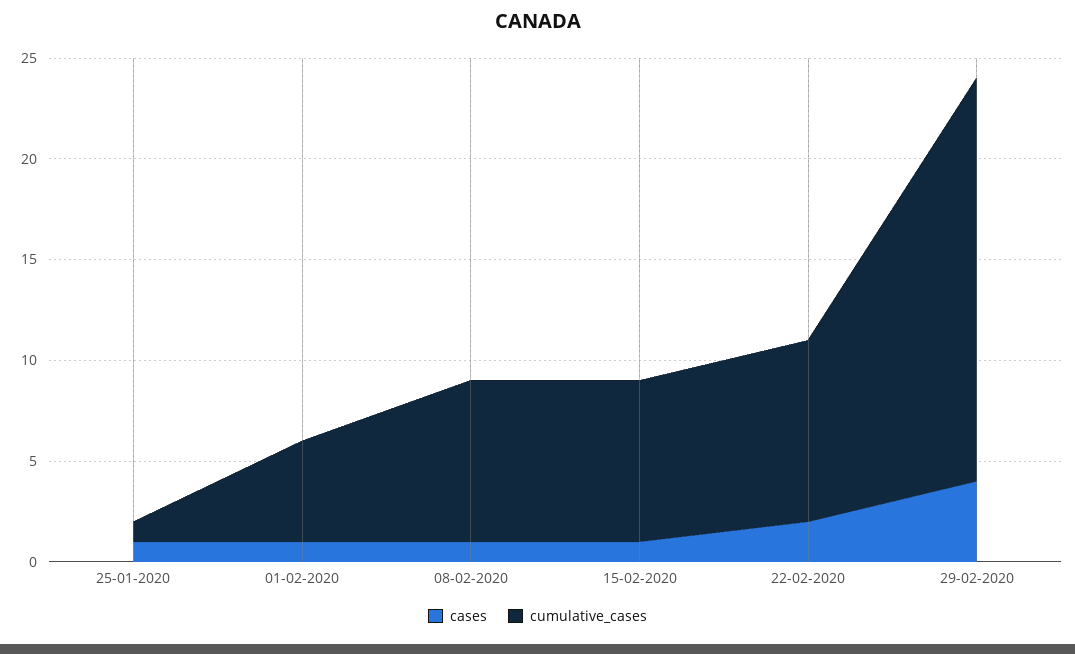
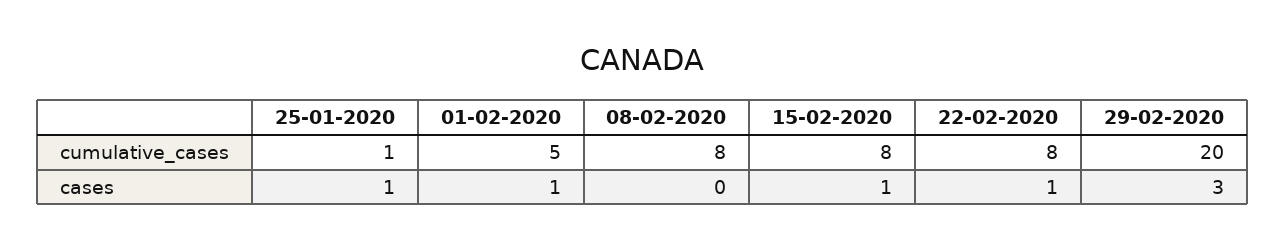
cases, 08-02-2020: 1 -> 0
cases, 22-02-2020: 2 -> 1
cumulative_cases, 22-02-2020: 9 -> 8
cases, 29-02-2020: 4 -> 3

